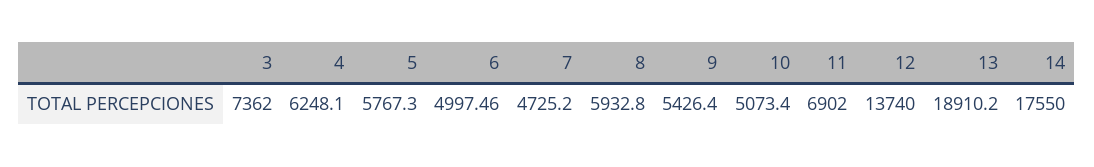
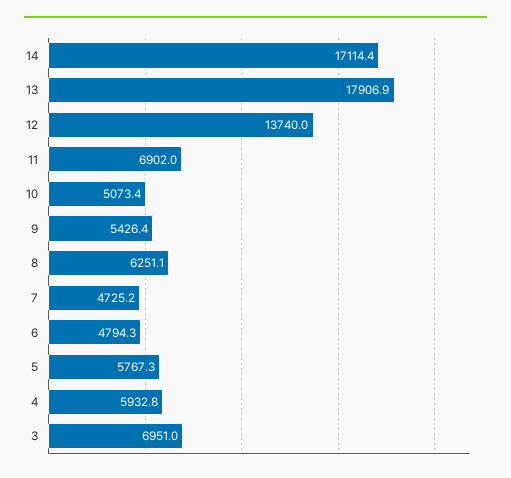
3: 7362 -> 6951
4: 6248.1 -> 5932.8
6: 4997.46 -> 4794.3
8: 5932.8 -> 6251.1
13: 18910.2 -> 17906.9
14: 17550 -> 17114.4

